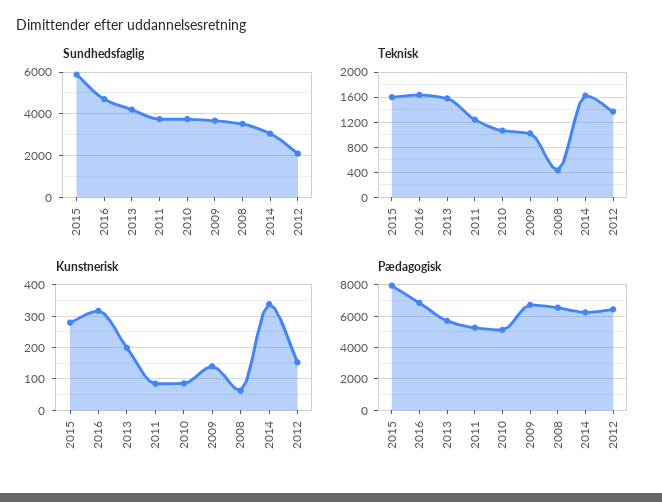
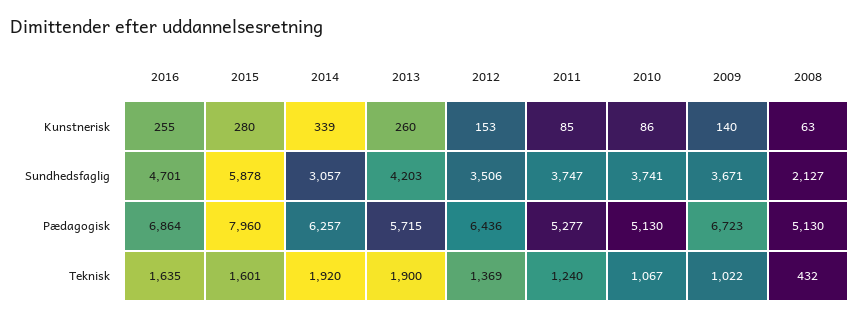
Sundhedsfaglig, 2008: 3500 -> 2127
Sundhedsfaglig, 2012: 2000 -> 3506
Teknisk, 2013: 1600 -> 1900
Teknisk, 2014: 1600 -> 1920
Kunstnerisk, 2016: 320 -> 255
Kunstnerisk, 2013: 200 -> 260
Pædagogisk, 2008: 6500 -> 5130

